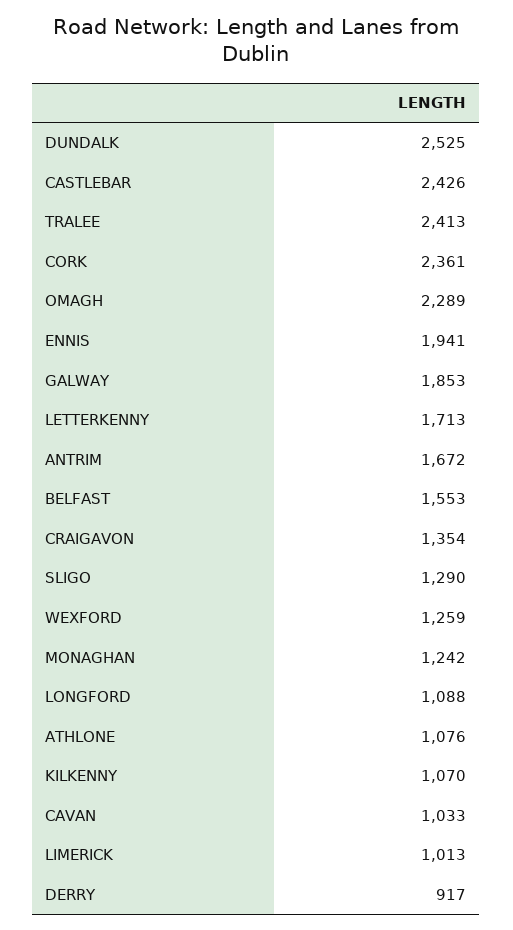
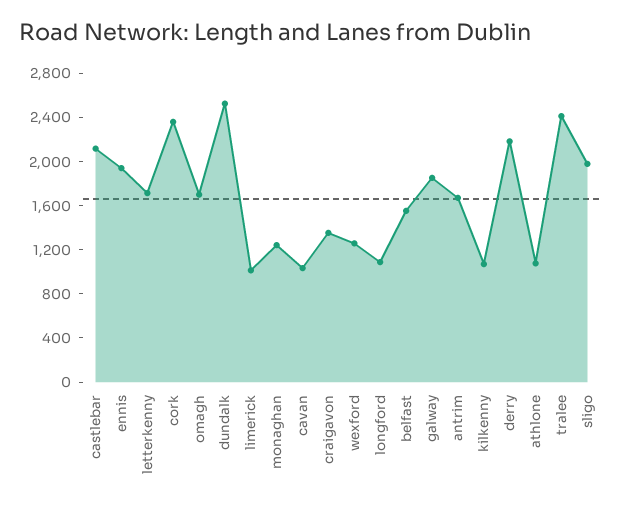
CASTLEBAR: 2426 -> 2100
OMAGH: 2289 -> 1700
SLIGO: 1290 -> 2000
DERRY: 917 -> 2200

